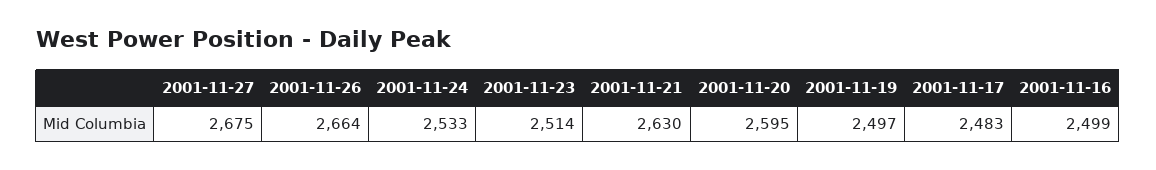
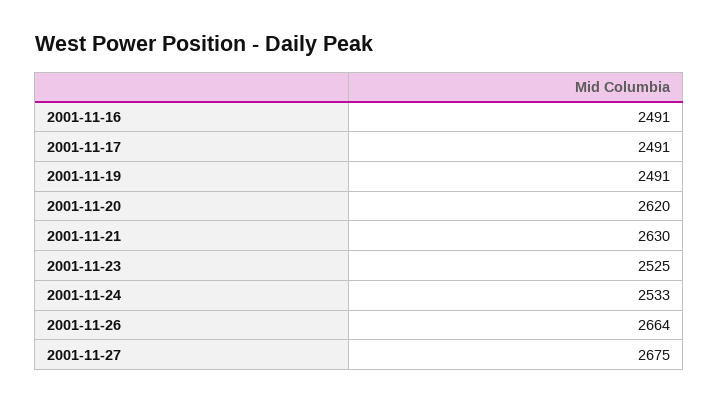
2001-11-23: 2514 -> 2525
2001-11-20: 2595 -> 2620
2001-11-19: 2497 -> 2491
2001-11-17: 2483 -> 2491
2001-11-16: 2499 -> 2491

